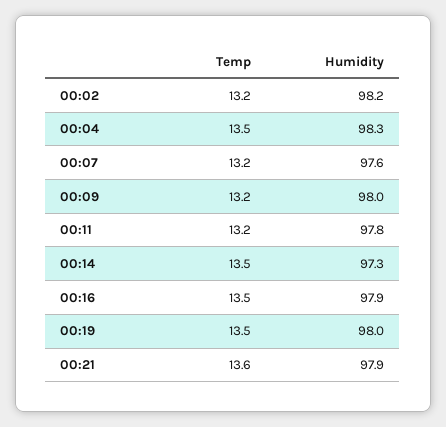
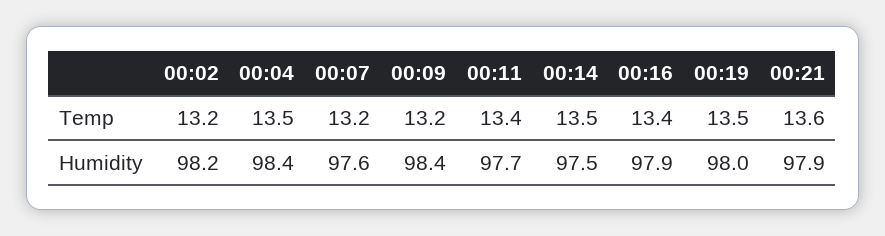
Humidity, 00:04: 98.3 -> 98.4
Humidity, 00:09: 98 -> 98.4
Temp, 00:11: 13.2 -> 13.4
Humidity, 00:11: 97.8 -> 97.7
Humidity, 00:14: 97.3 -> 97.5
Temp, 00:16: 13.5 -> 13.4

